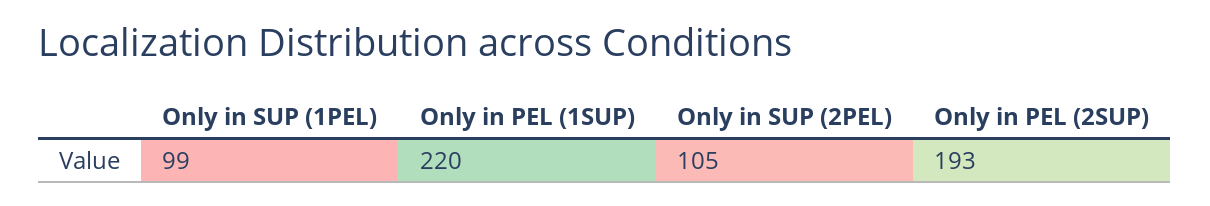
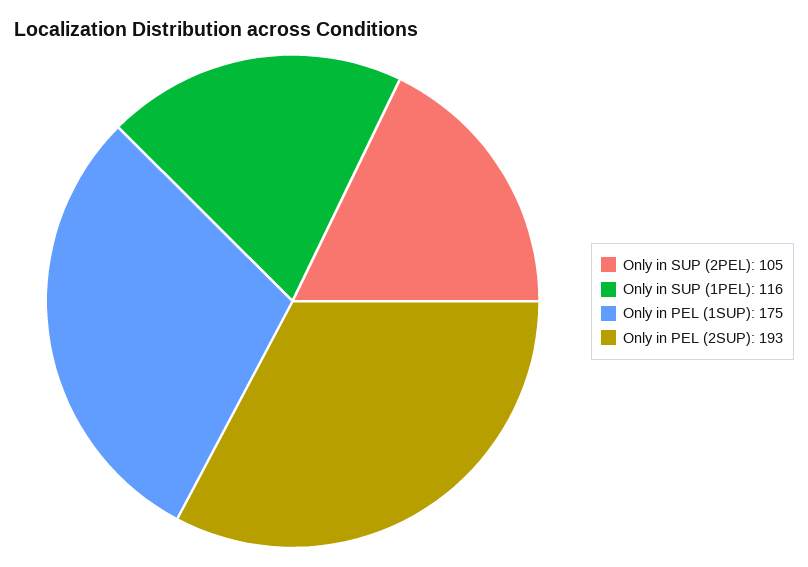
Only in SUP (1PEL): 99 -> 116
Only in PEL (1SUP): 220 -> 175

